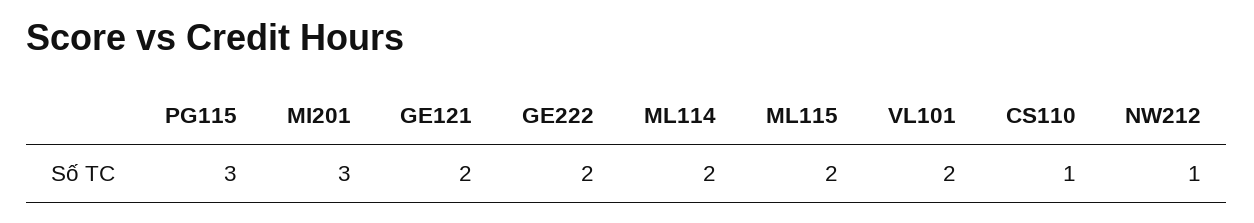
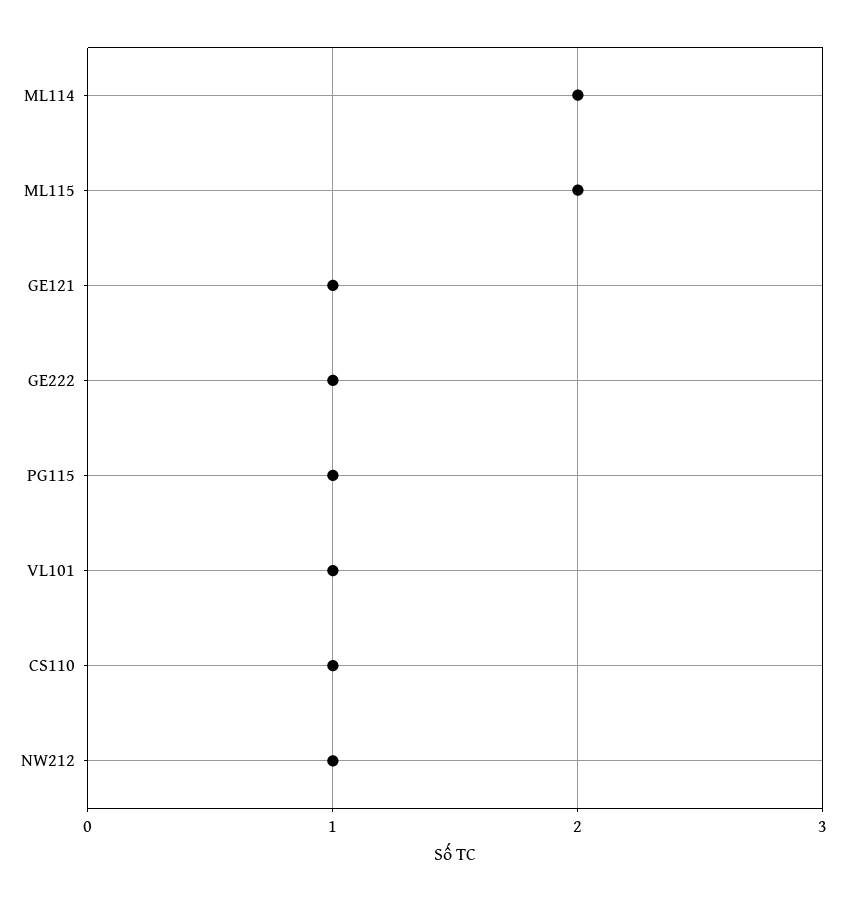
PG115: 3 -> 1
MI201: 3 -> none
GE121: 2 -> 1
GE222: 2 -> 1
VL101: 2 -> 1

